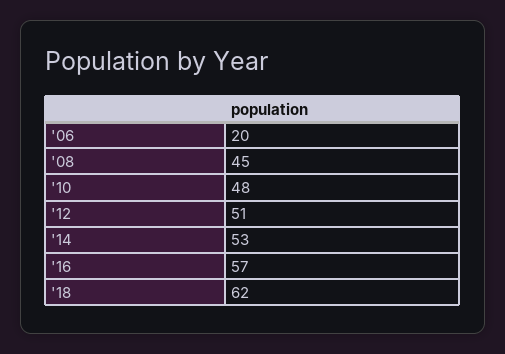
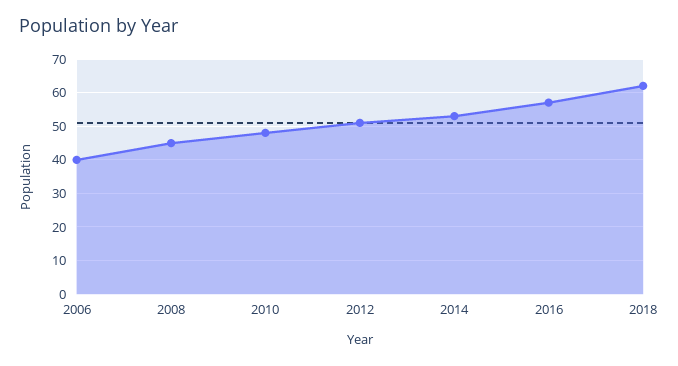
'06: 20 -> 40

